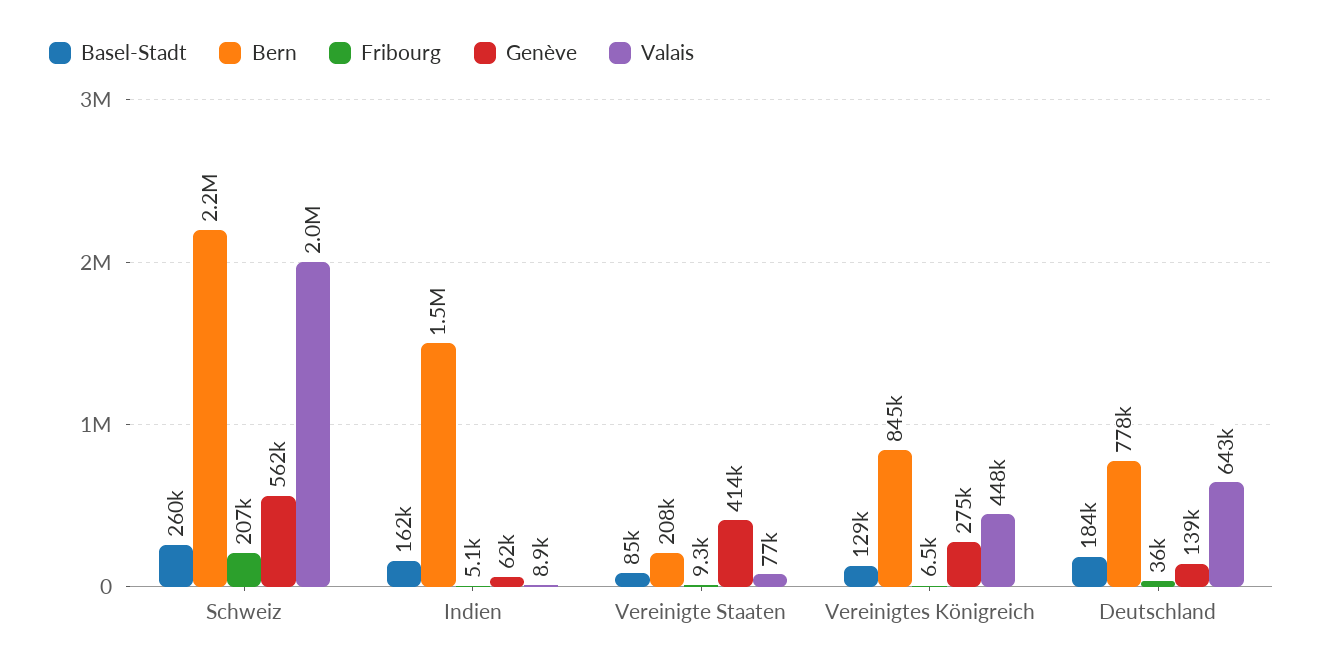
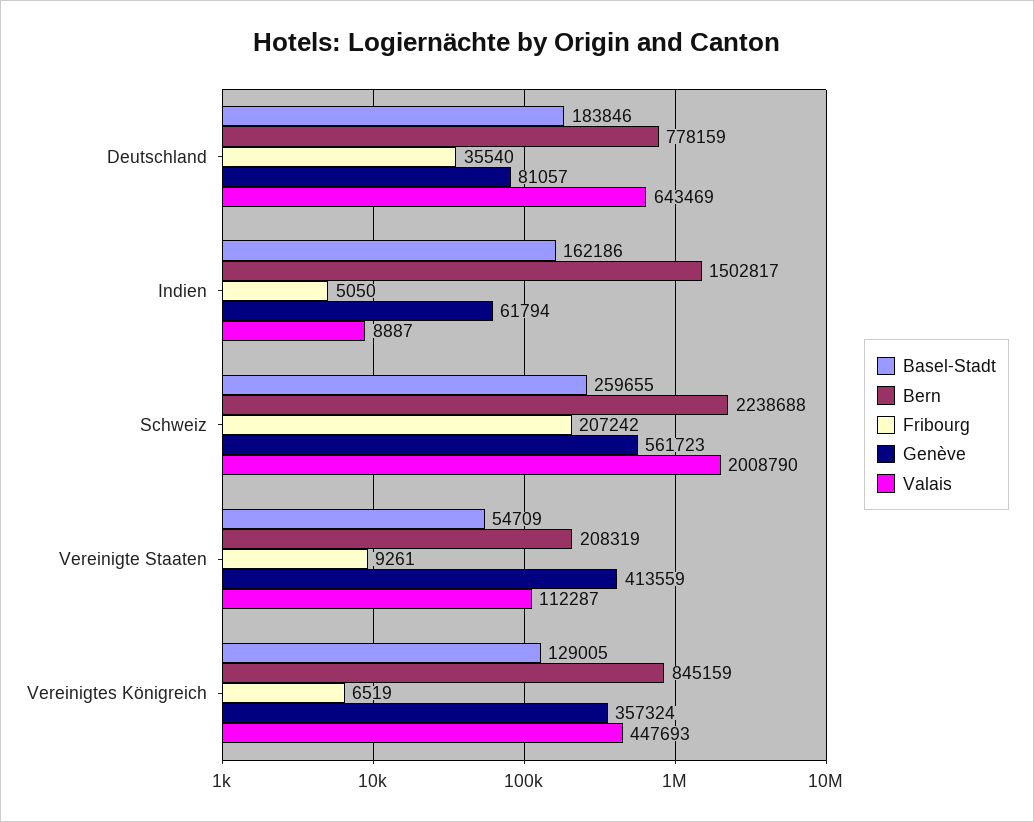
Basel-Stadt, Vereinigte Staaten: 85000 -> 54709
Valais, Vereinigte Staaten: 77000 -> 112287
Genève, Vereinigtes Königreich: 275000 -> 357324
Genève, Deutschland: 139000 -> 81057

